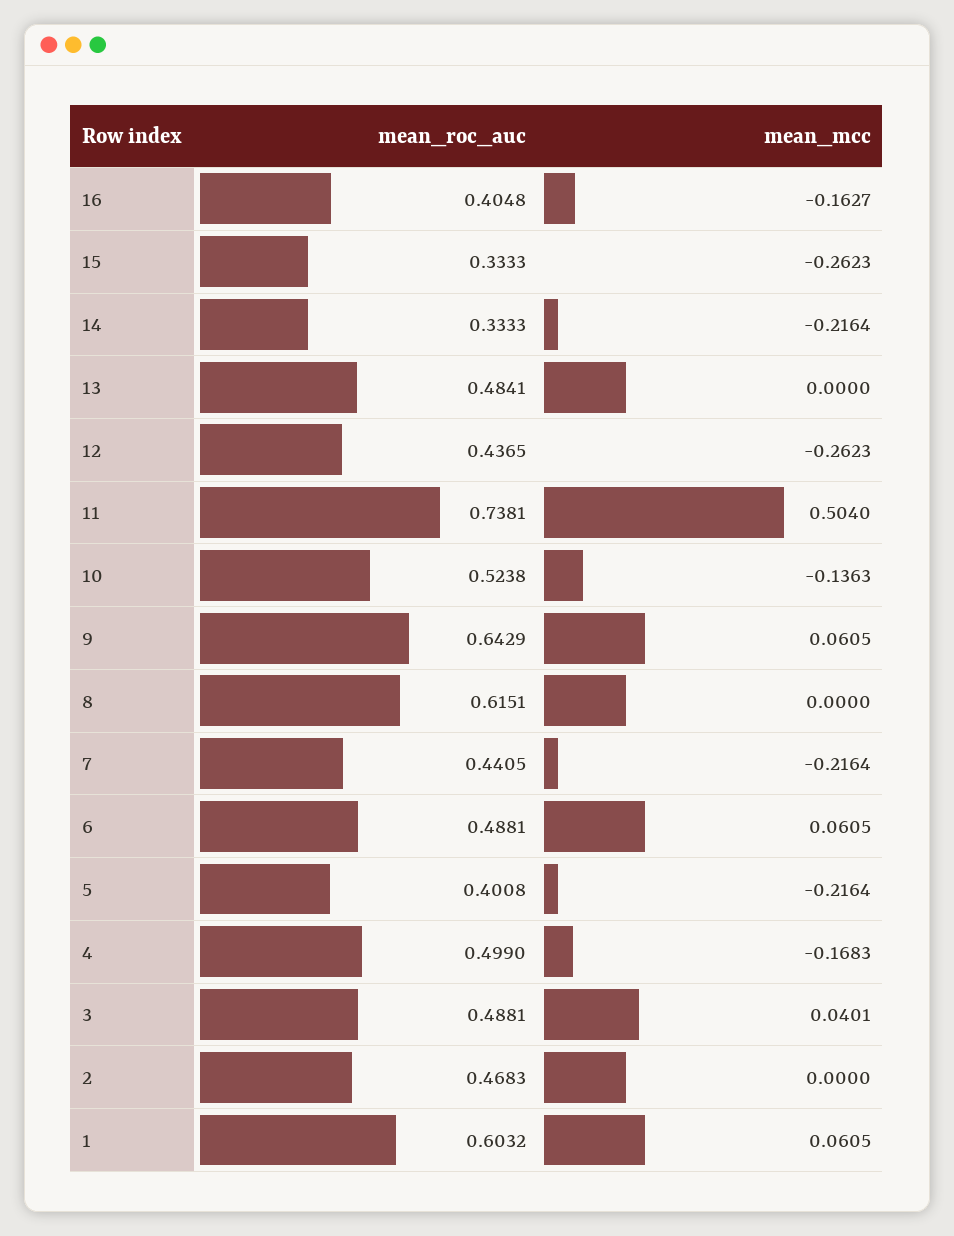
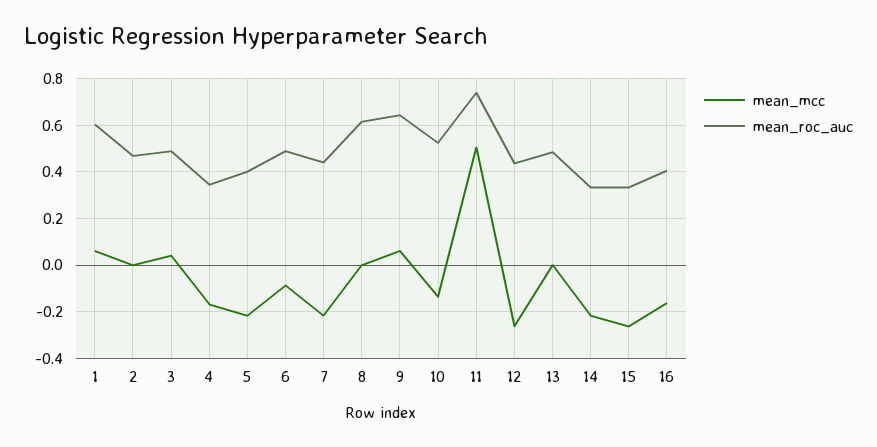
mean_mcc, 6: 0.0605 -> -0.1
mean_roc_auc, 4: 0.499 -> 0.35

